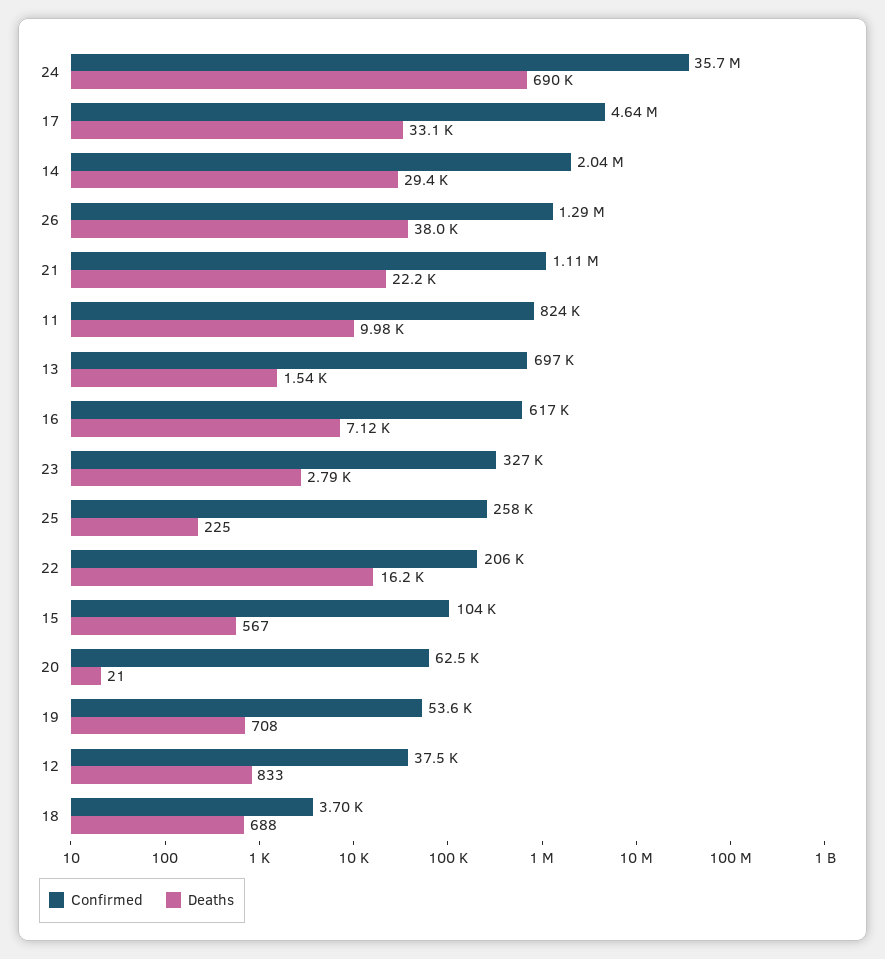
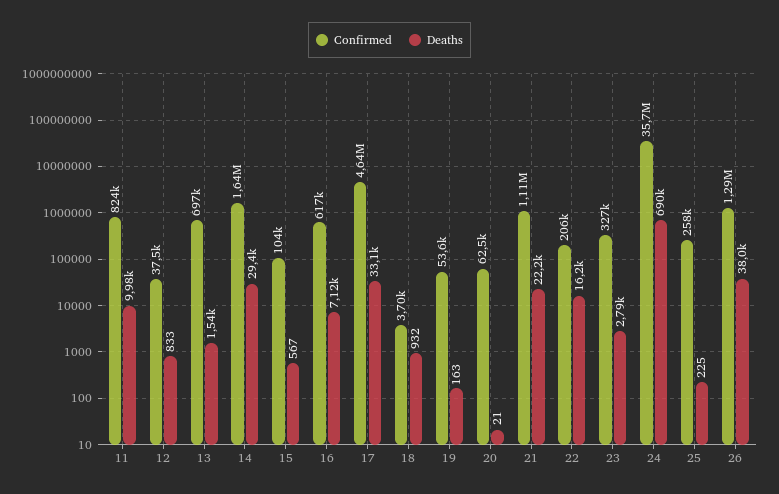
Confirmed, 14: 2040000 -> 1640000
Deaths, 19: 708 -> 163
Deaths, 18: 688 -> 932

